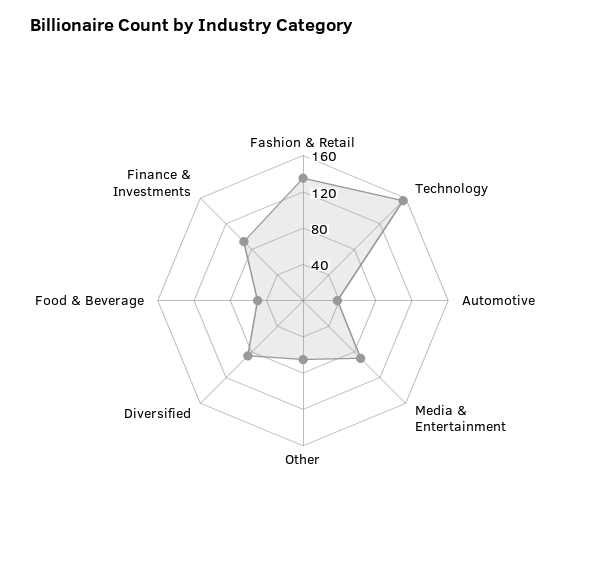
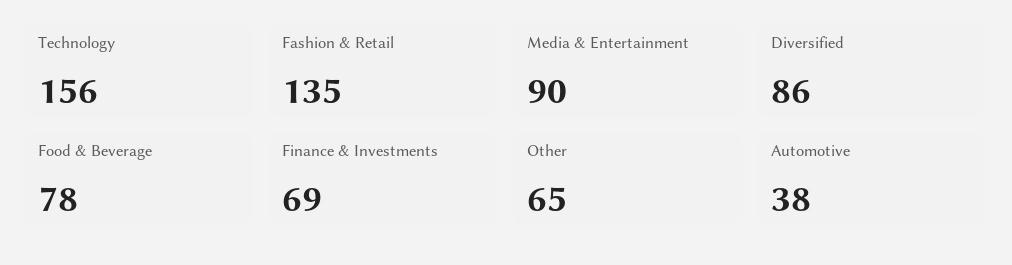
Food & Beverage: 50 -> 78
Finance & Investments: 90 -> 69

